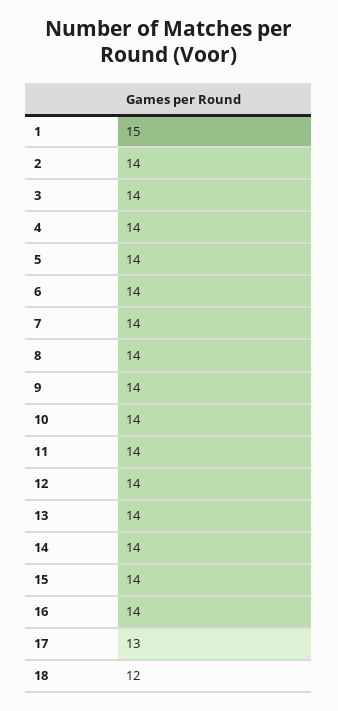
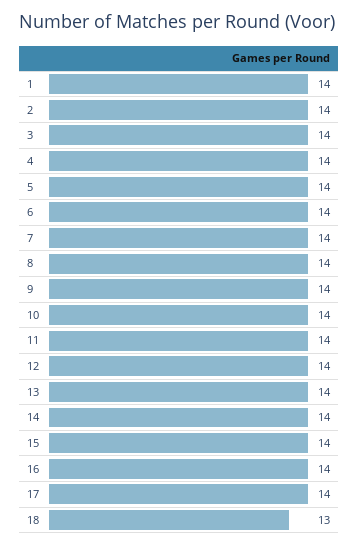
1: 15 -> 14
17: 13 -> 14
18: 12 -> 13

